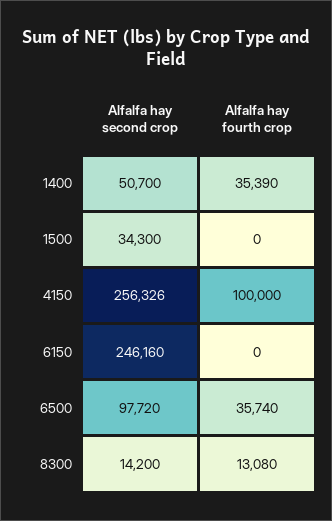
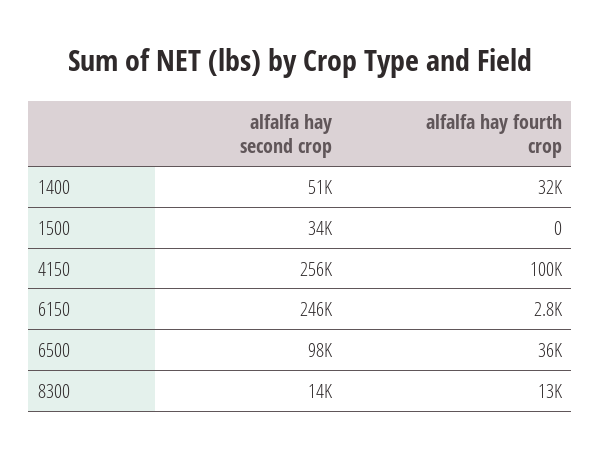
Alfalfa hay fourth crop, 1400: 35390 -> 32000
Alfalfa hay fourth crop, 6150: 0 -> 2800

